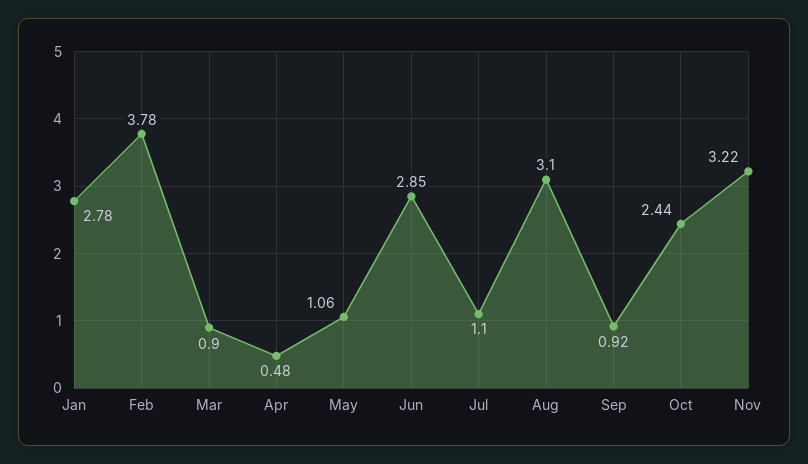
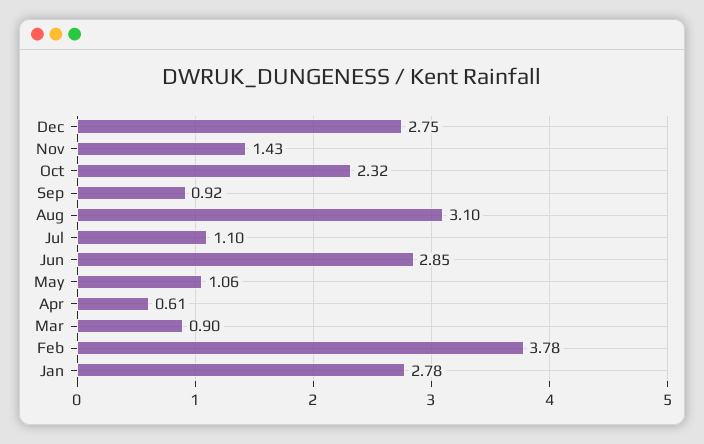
Apr: 0.48 -> 0.61
Oct: 2.44 -> 2.32
Nov: 3.22 -> 1.43
Dec: none -> 2.75

